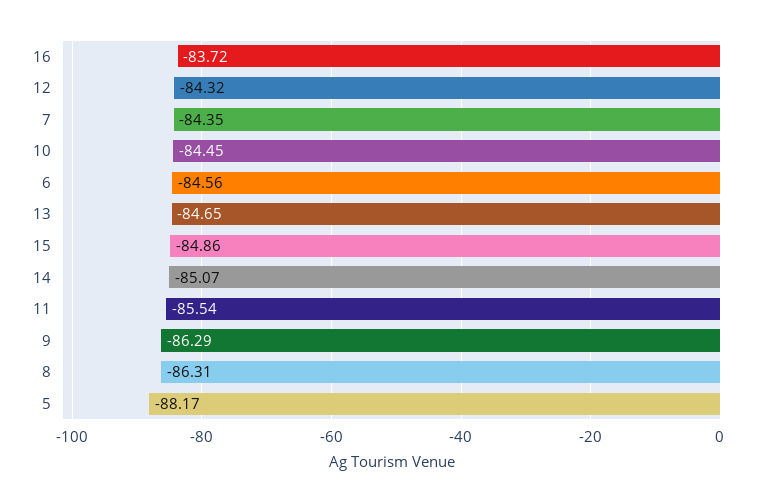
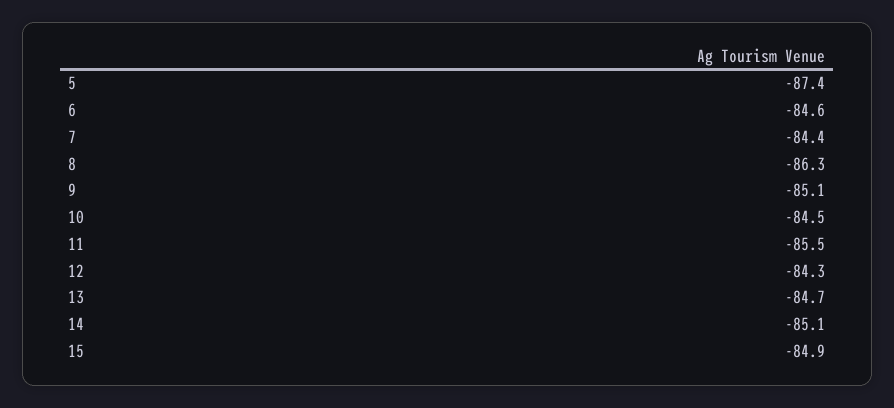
16: -83.72 -> none
9: -86.29 -> -85.1
5: -88.17 -> -87.4

